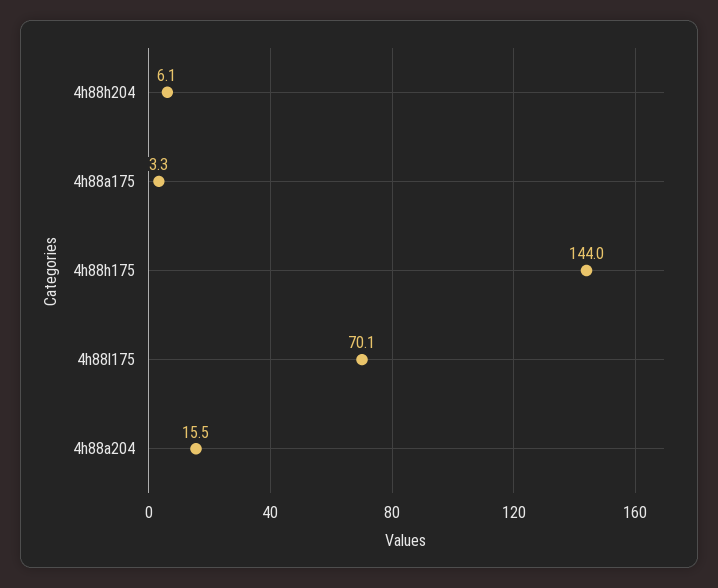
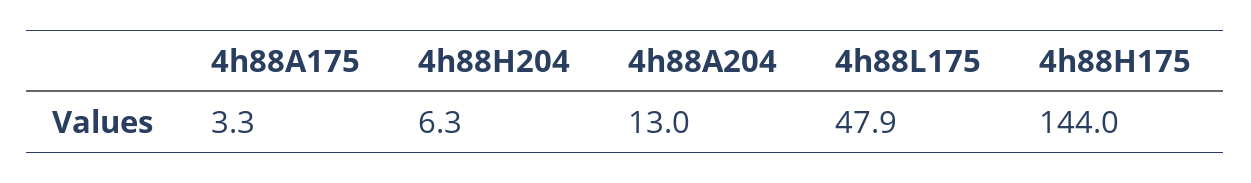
4h88h204: 6.1 -> 6.3
4h88l175: 70.1 -> 47.9
4h88a204: 15.5 -> 13

